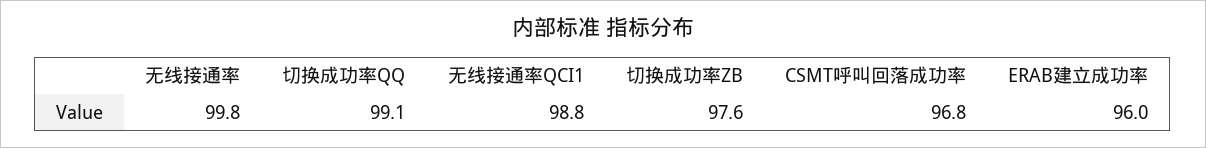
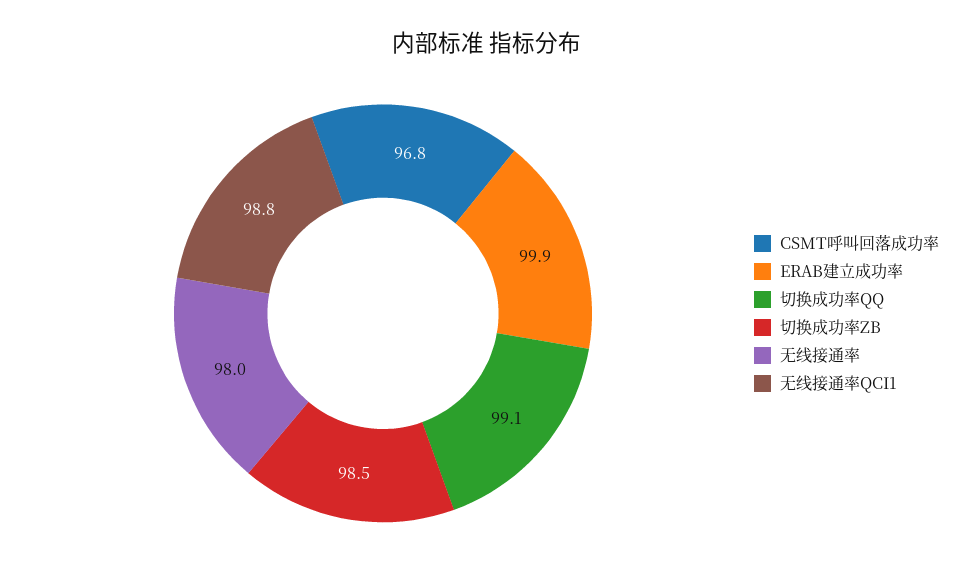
无线接通率: 99.8 -> 98
切换成功率ZB: 97.6 -> 98.5
ERAB建立成功率: 96 -> 99.9

